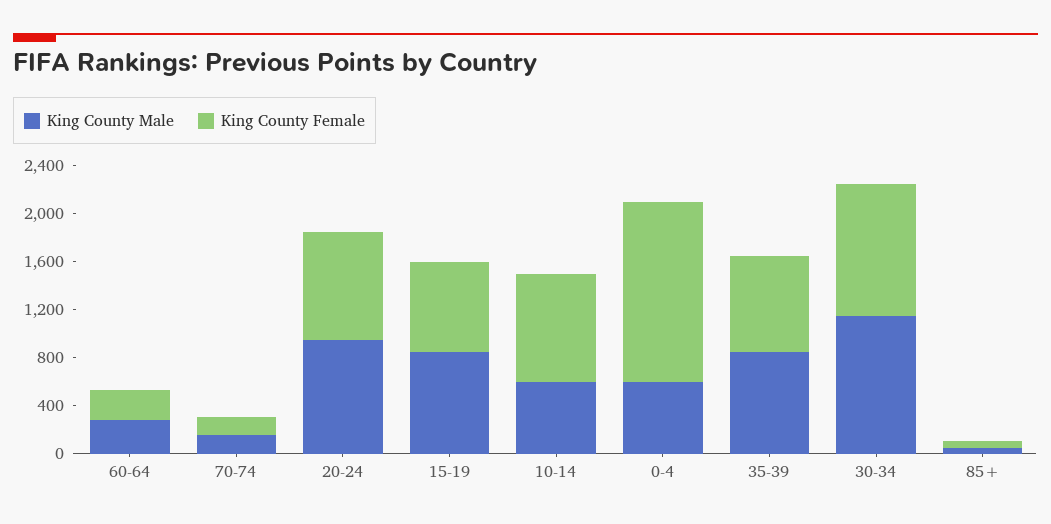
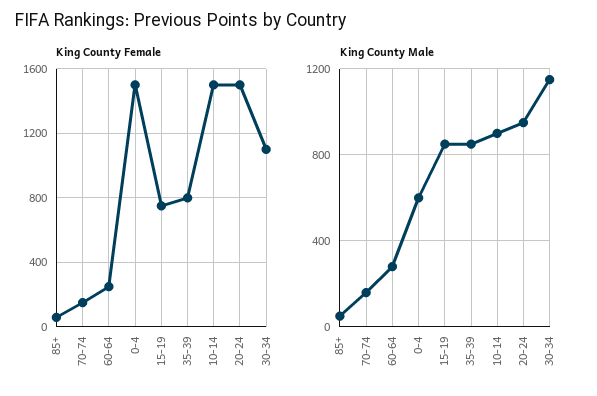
King County Female, 20-24: 900 -> 1500
King County Male, 10-14: 600 -> 900
King County Female, 10-14: 900 -> 1500

